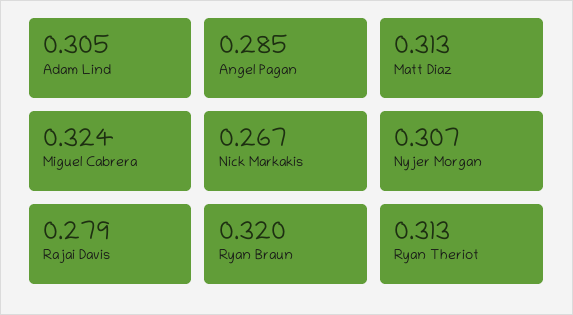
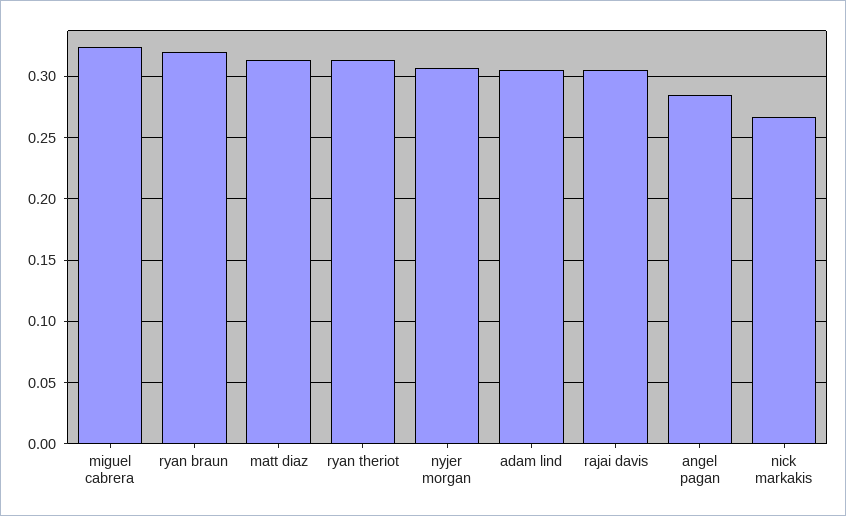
Rajai Davis: 0.279 -> 0.305

